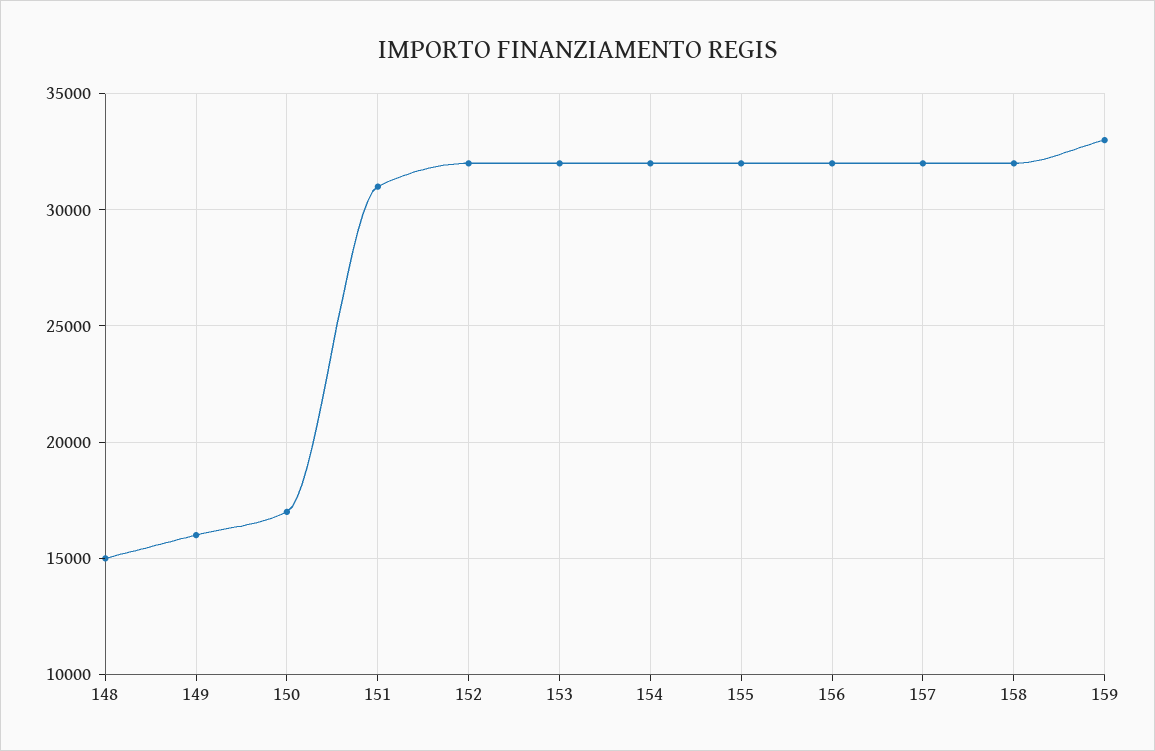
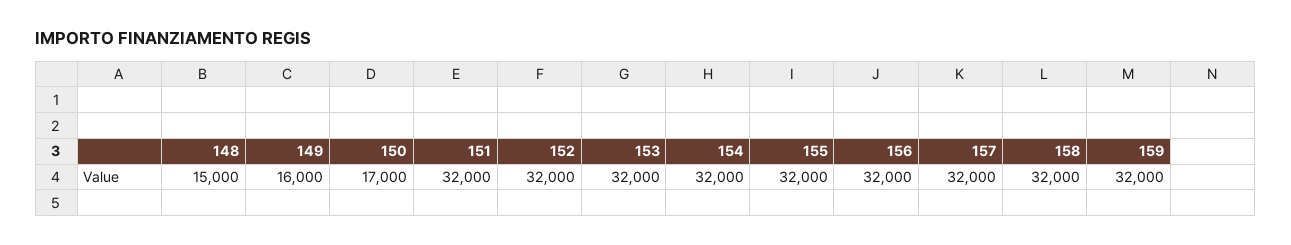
151: 31000 -> 32000
159: 33000 -> 32000

